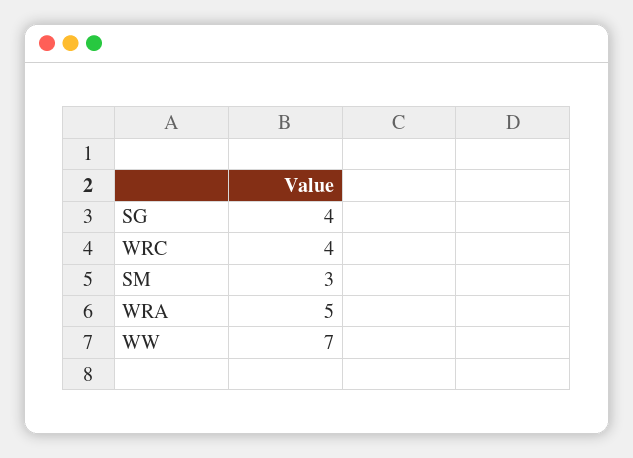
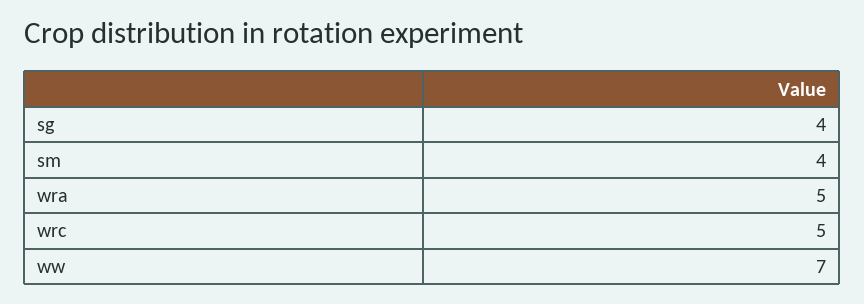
WRC: 4 -> 5
SM: 3 -> 4

